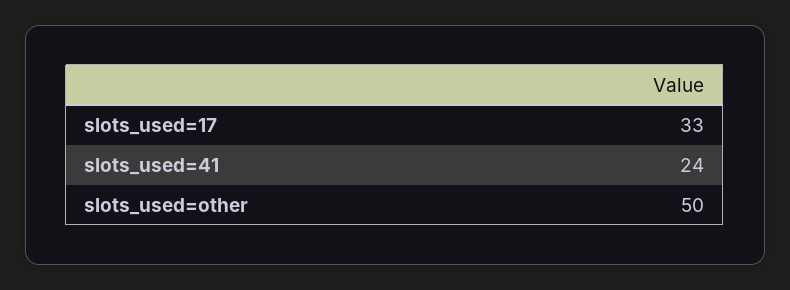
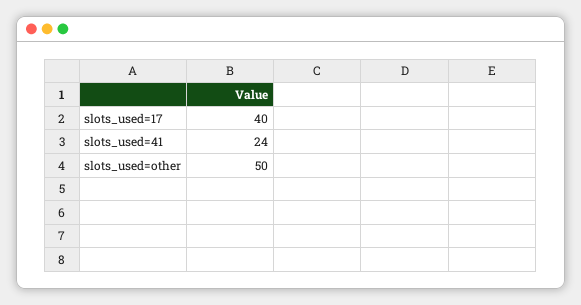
slots_used=17: 33 -> 40

